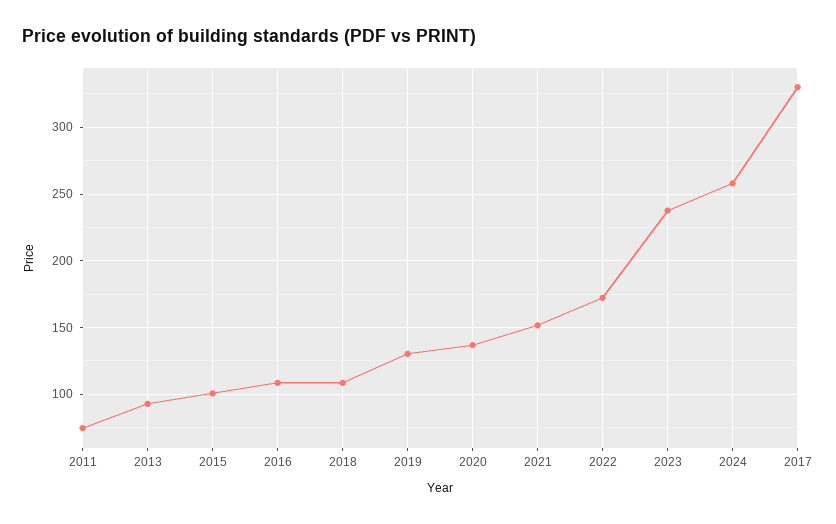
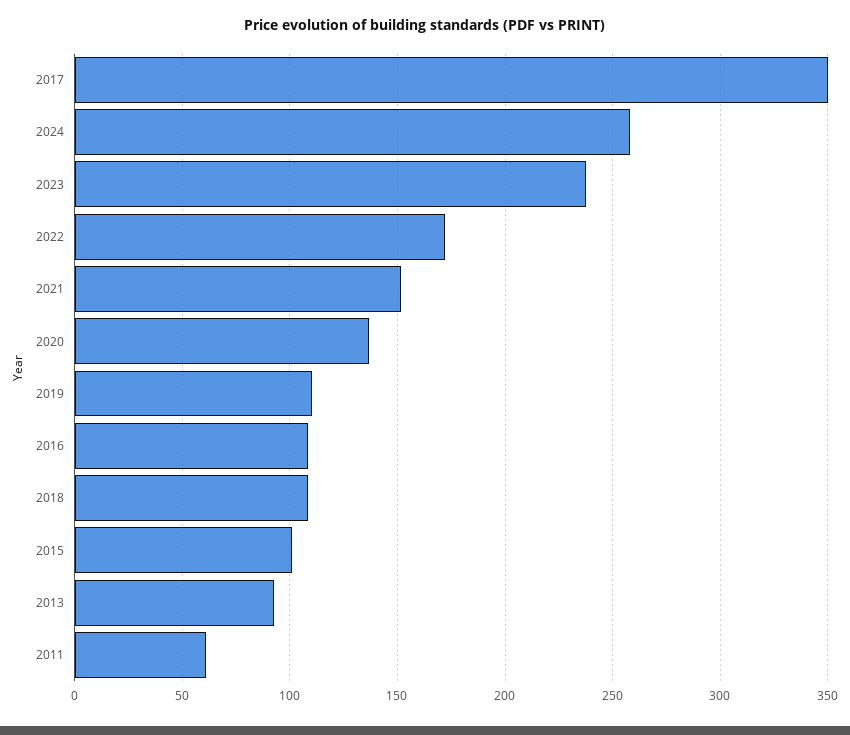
2011: 75 -> 60
2019: 130 -> 110
2017: 330 -> 350

